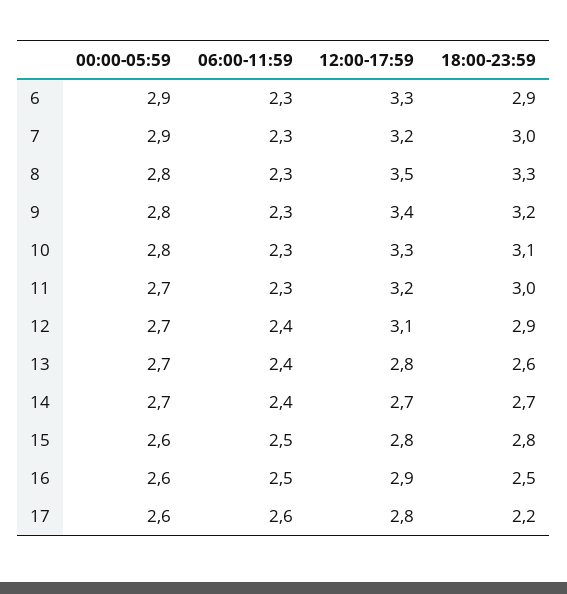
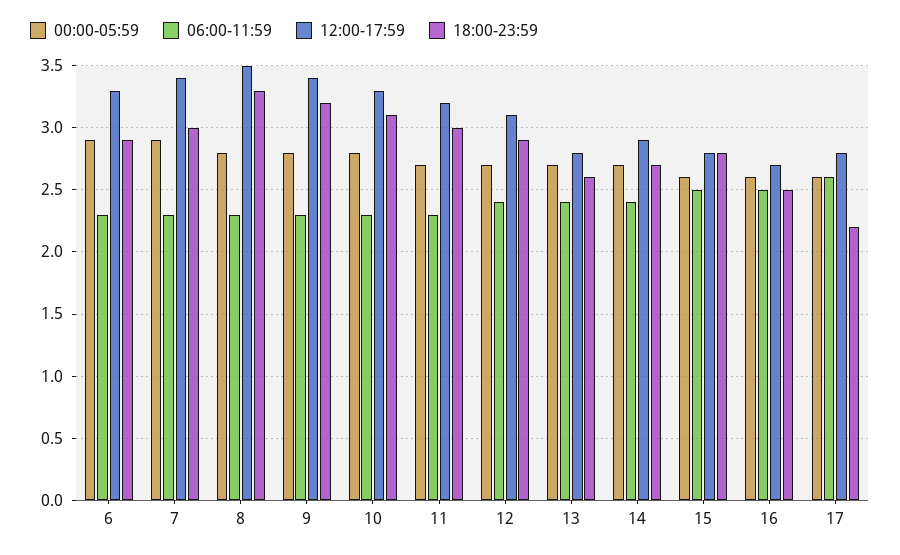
12:00-17:59, 7: 3.2 -> 3.4
12:00-17:59, 14: 2.7 -> 2.9
12:00-17:59, 16: 2.9 -> 2.7

